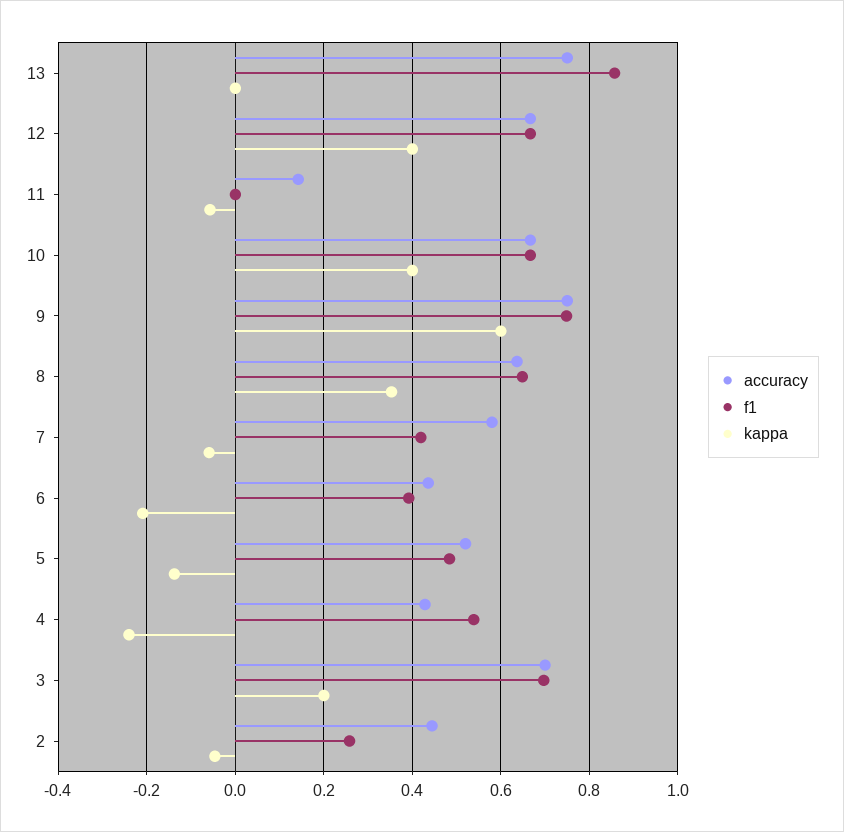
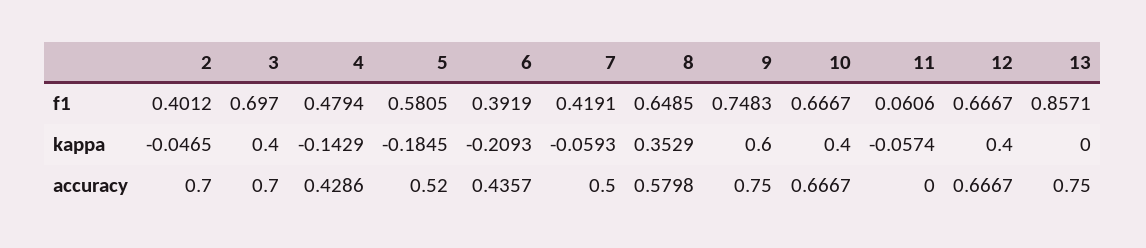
accuracy, 11: 0.14 -> 0
f1, 11: 0 -> 0.0606
accuracy, 8: 0.64 -> 0.5798
accuracy, 7: 0.58 -> 0.5
f1, 5: 0.48 -> 0.5805
kappa, 5: -0.14 -> -0.1845
f1, 4: 0.54 -> 0.4794
kappa, 4: -0.24 -> -0.1429
kappa, 3: 0.2 -> 0.4
accuracy, 2: 0.44 -> 0.7
f1, 2: 0.26 -> 0.4012

